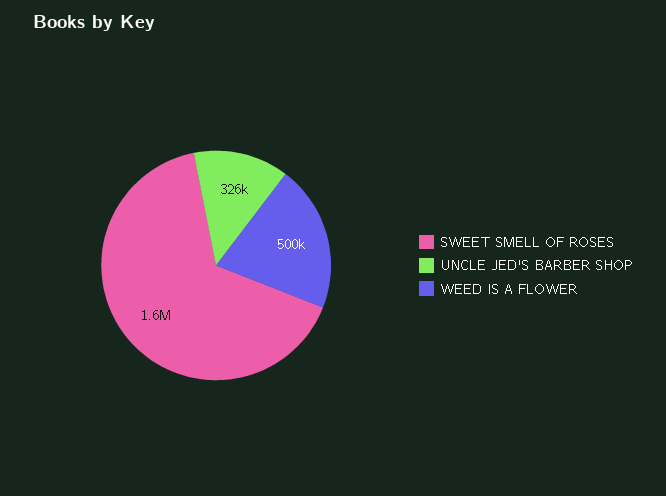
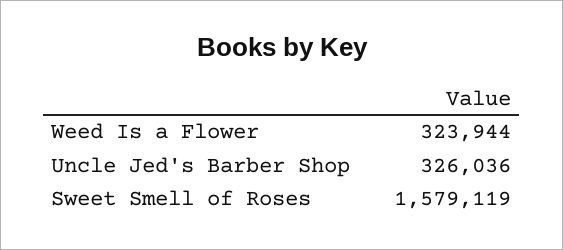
WEED IS A FLOWER: 500000 -> 323944

